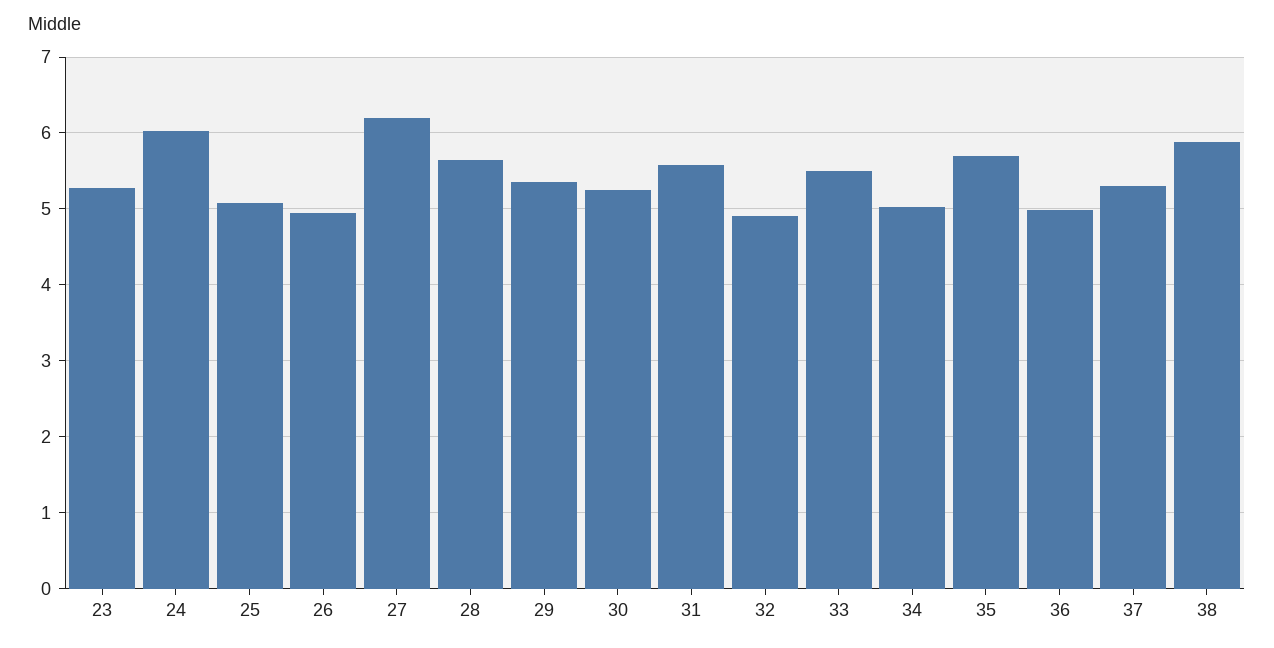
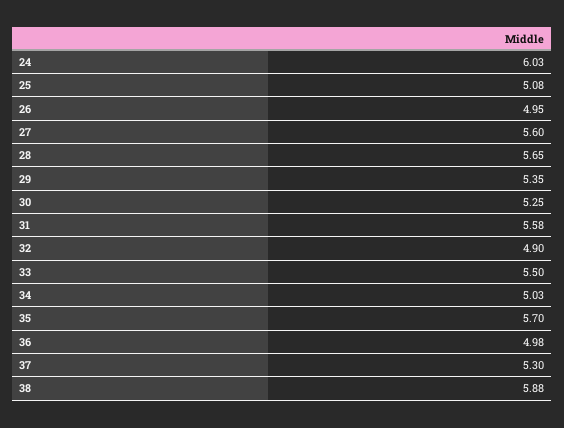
23: 5.3 -> none
27: 6.2 -> 5.6

